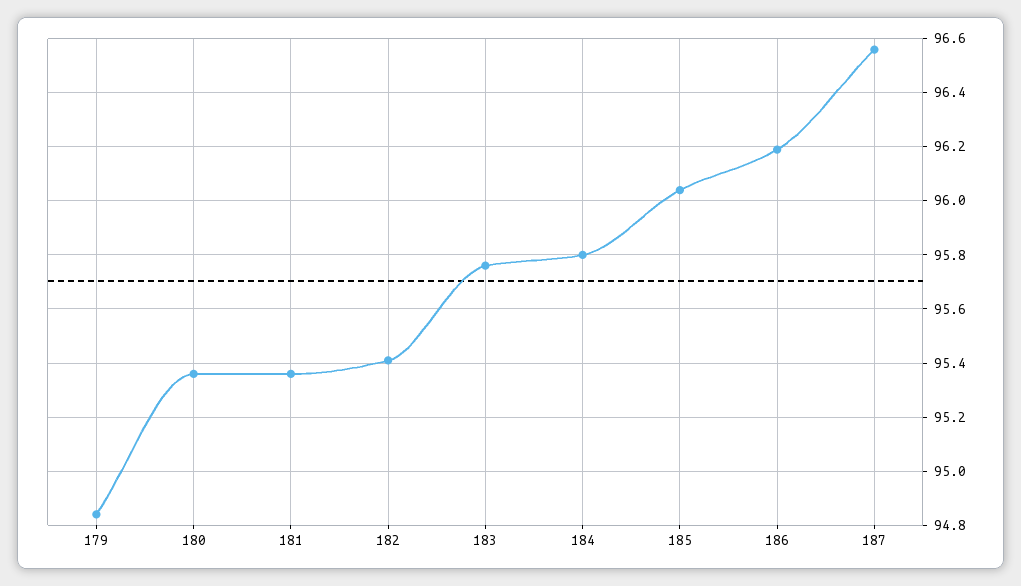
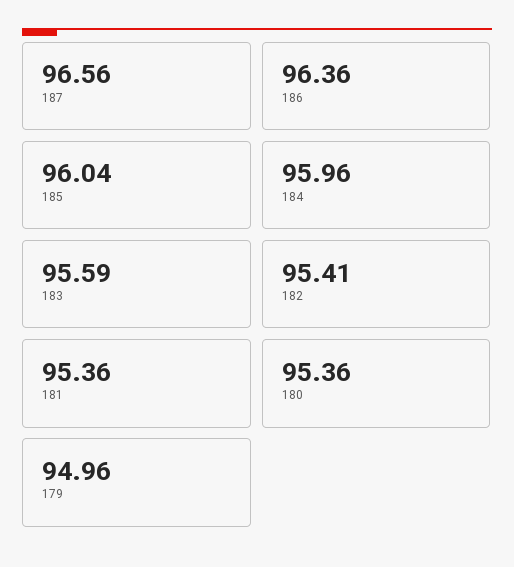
179: 94.85 -> 94.96
183: 95.75 -> 95.59
184: 95.8 -> 95.96
186: 96.2 -> 96.36

